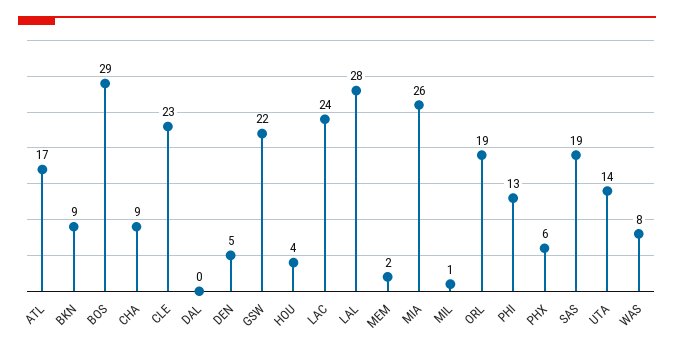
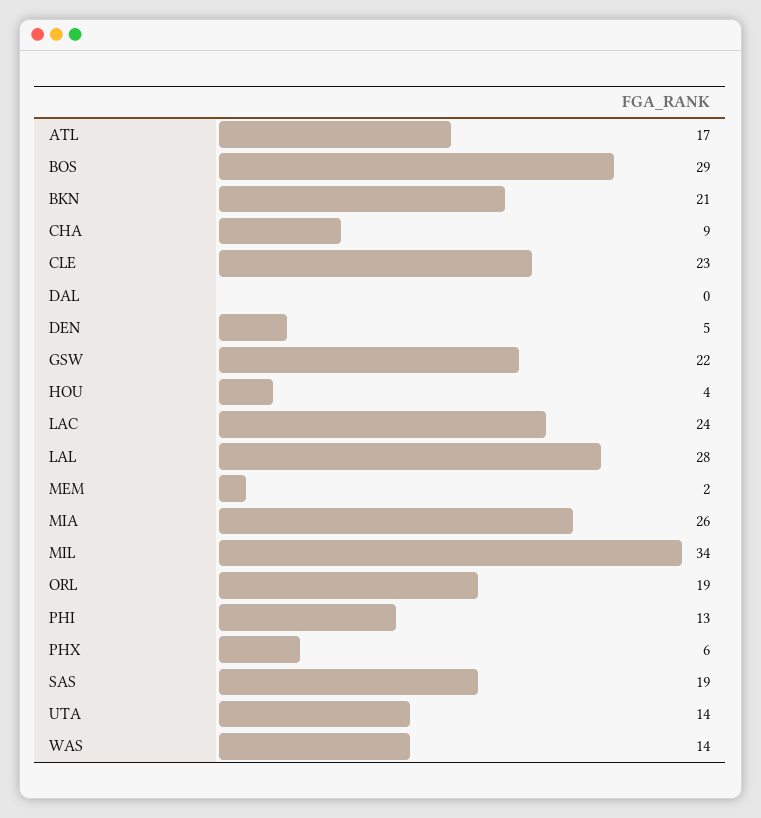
BKN: 9 -> 21
MIL: 1 -> 34
WAS: 8 -> 14

